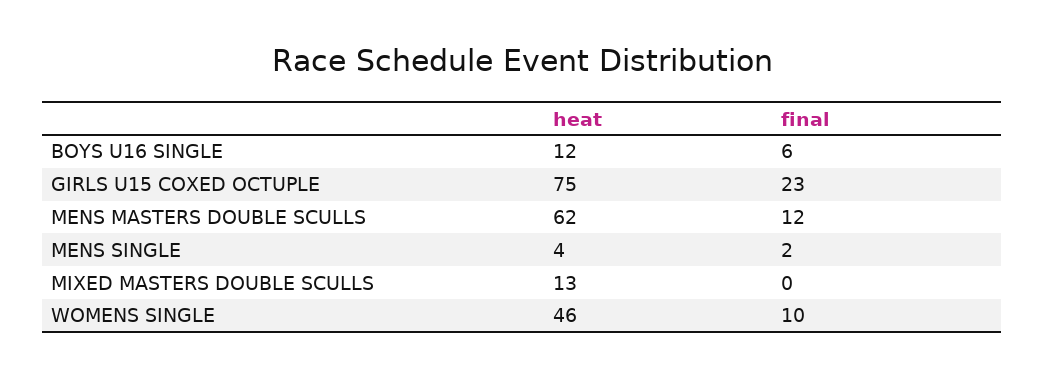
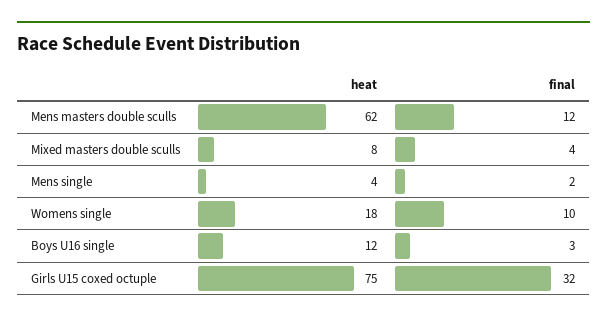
final, BOYS U16 SINGLE: 6 -> 3
final, GIRLS U15 COXED OCTUPLE: 23 -> 32
heat, MIXED MASTERS DOUBLE SCULLS: 13 -> 8
final, MIXED MASTERS DOUBLE SCULLS: 0 -> 4
heat, WOMENS SINGLE: 46 -> 18

